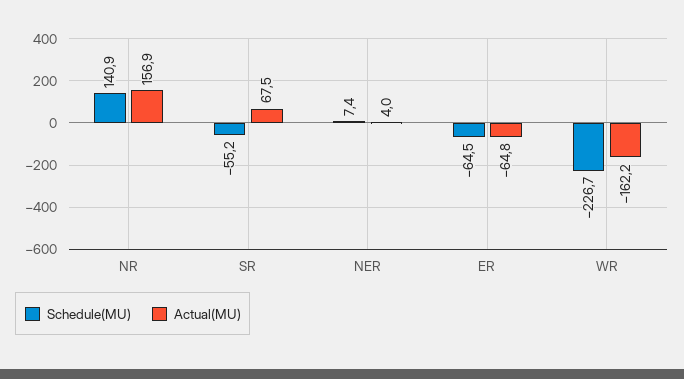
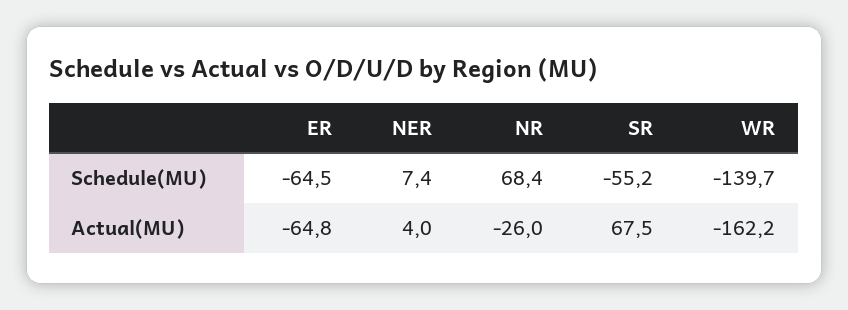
Schedule(MU), NR: 140.9 -> 68.4
Actual(MU), NR: 156.9 -> -26
Schedule(MU), WR: -226.7 -> -139.7

